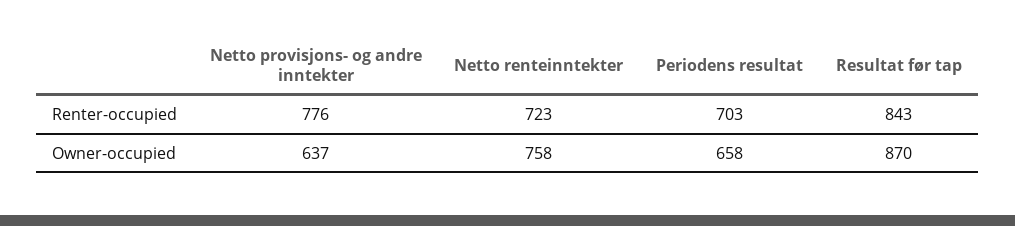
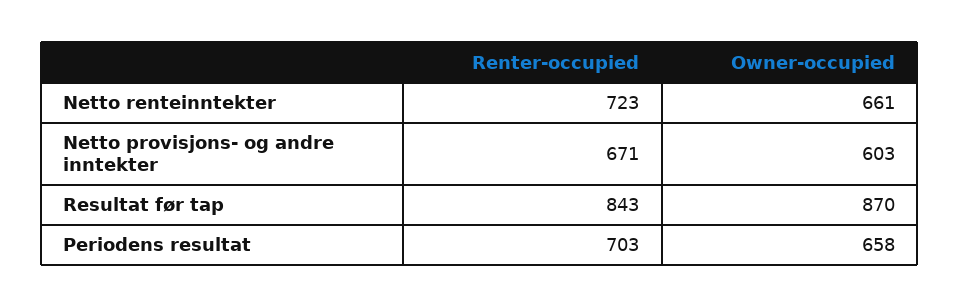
Netto provisjons- og andre inntekter, Renter-occupied: 776 -> 671
Netto provisjons- og andre inntekter, Owner-occupied: 637 -> 603
Netto renteinntekter, Owner-occupied: 758 -> 661

